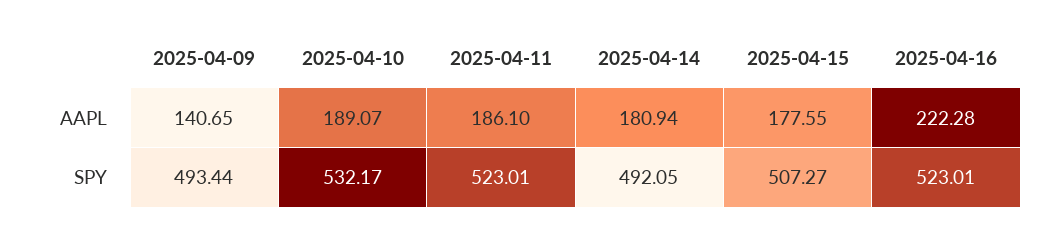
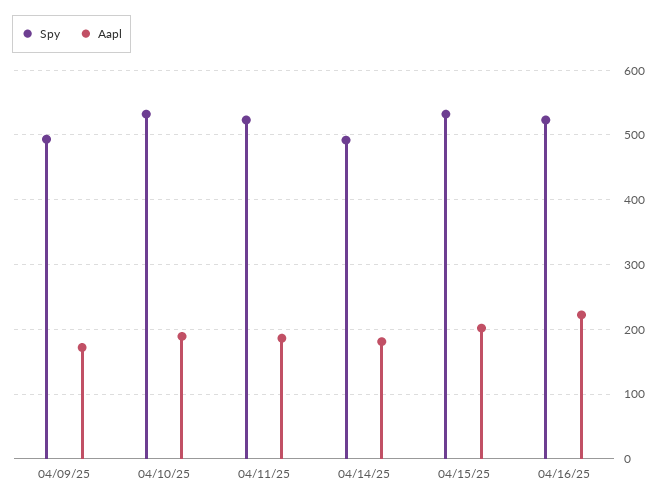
AAPL, 2025-04-09: 140.65 -> 170
AAPL, 2025-04-15: 177.55 -> 200
SPY, 2025-04-15: 507.27 -> 530

